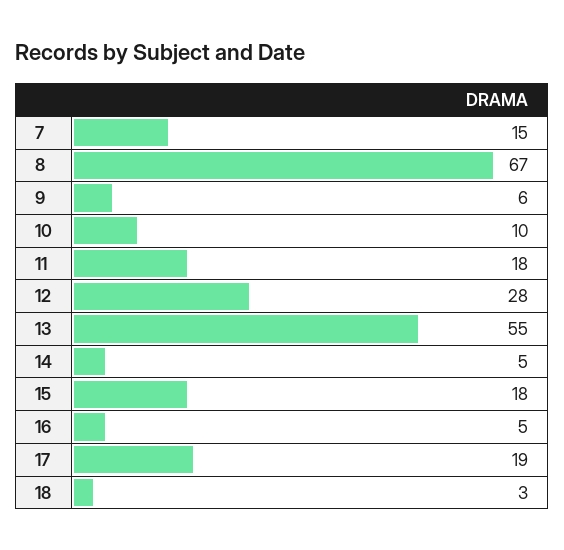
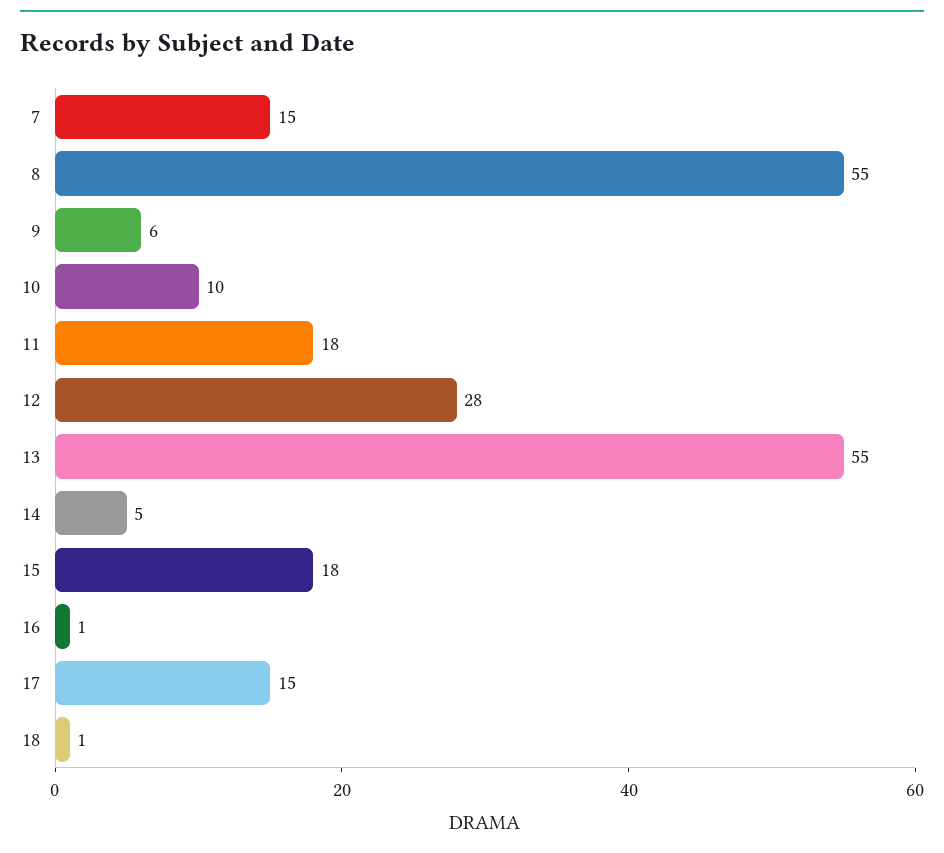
8: 67 -> 55
16: 5 -> 1
17: 19 -> 15
18: 3 -> 1

